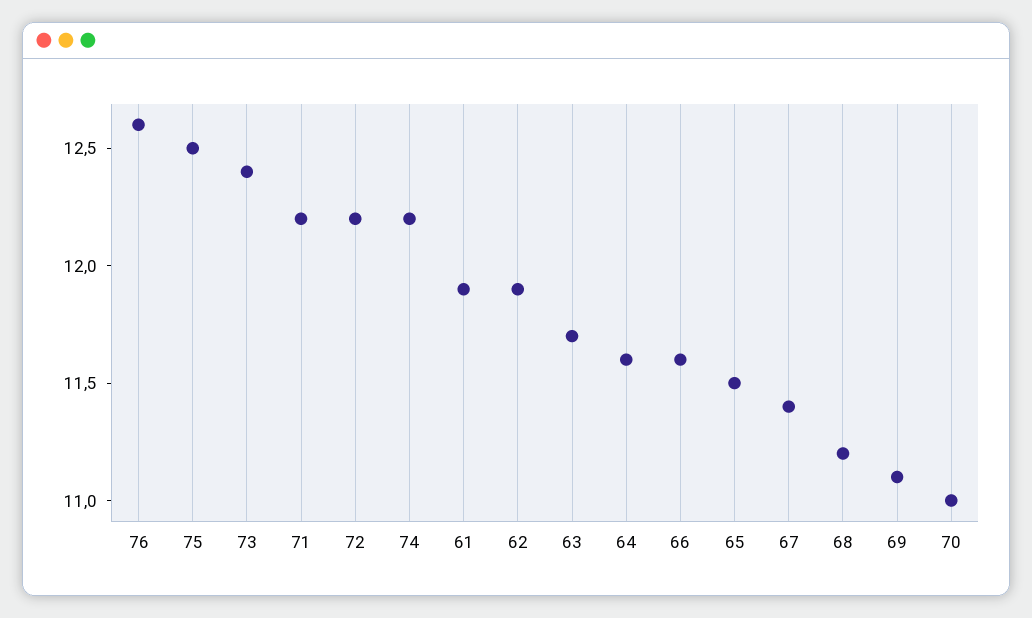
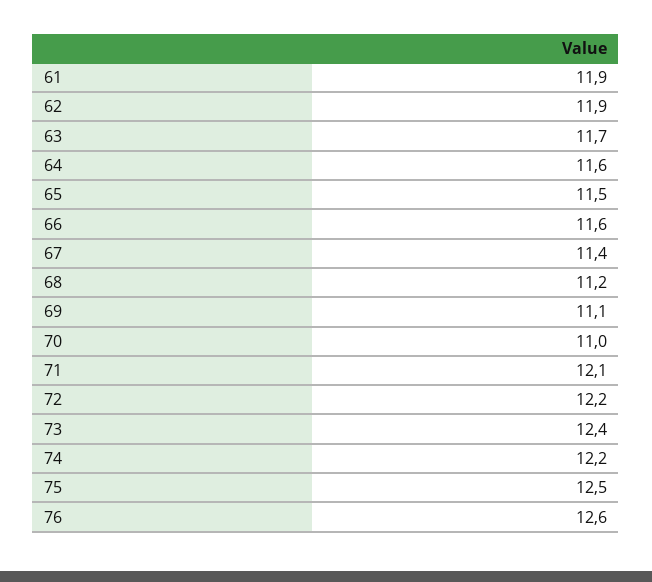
71: 12.2 -> 12.1

